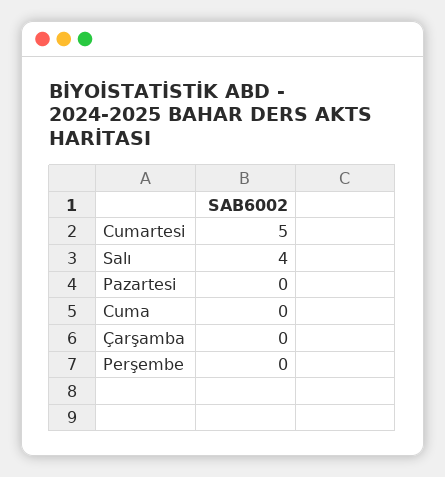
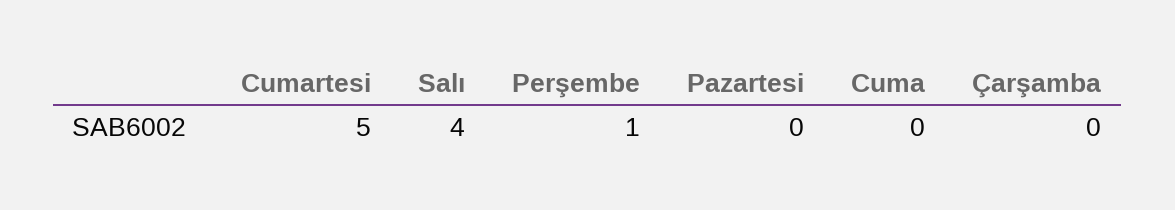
Perşembe: 0 -> 1

